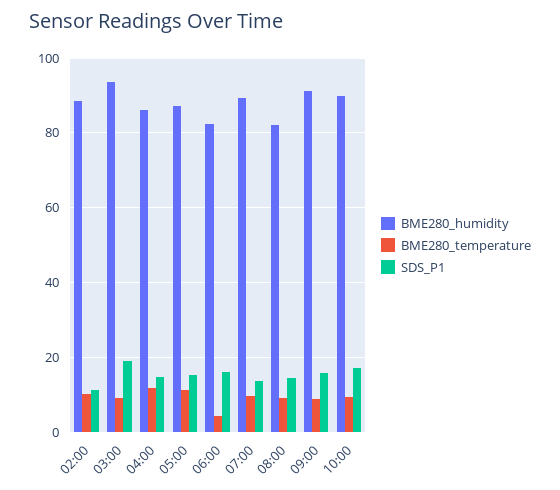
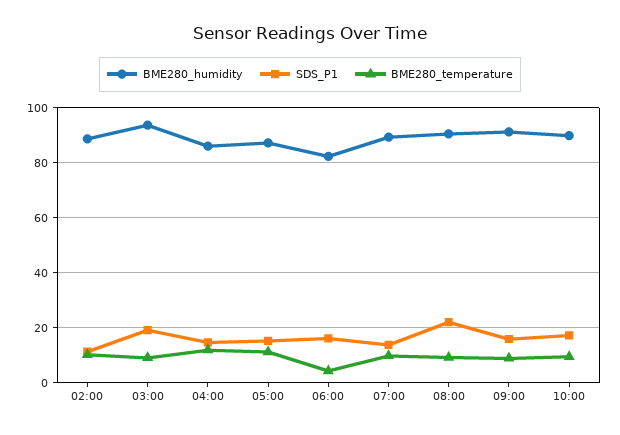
BME280_humidity, 08:00: 82 -> 90
SDS_P1, 08:00: 14 -> 22.5

